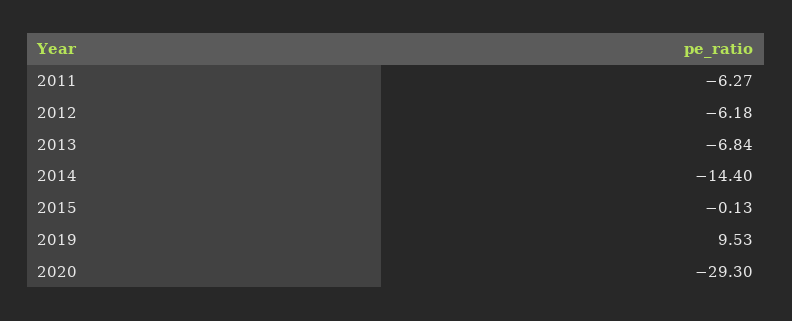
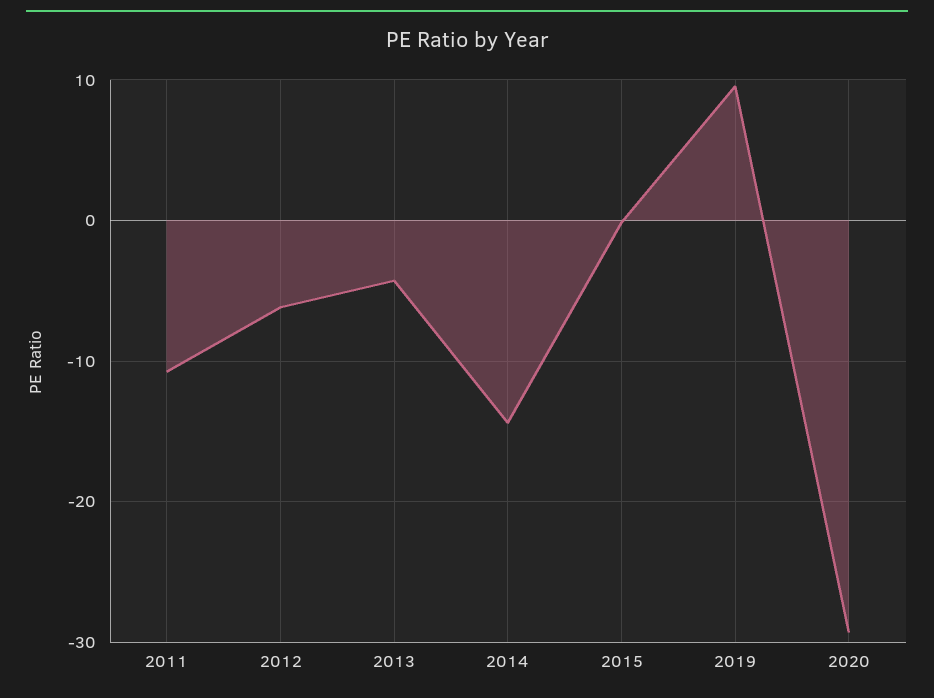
2011: -6.27 -> -11
2013: -6.84 -> -4

